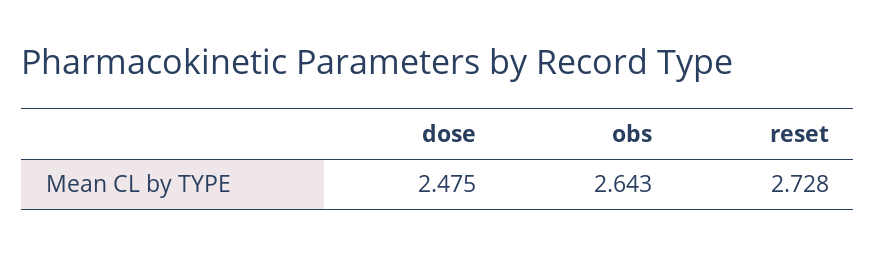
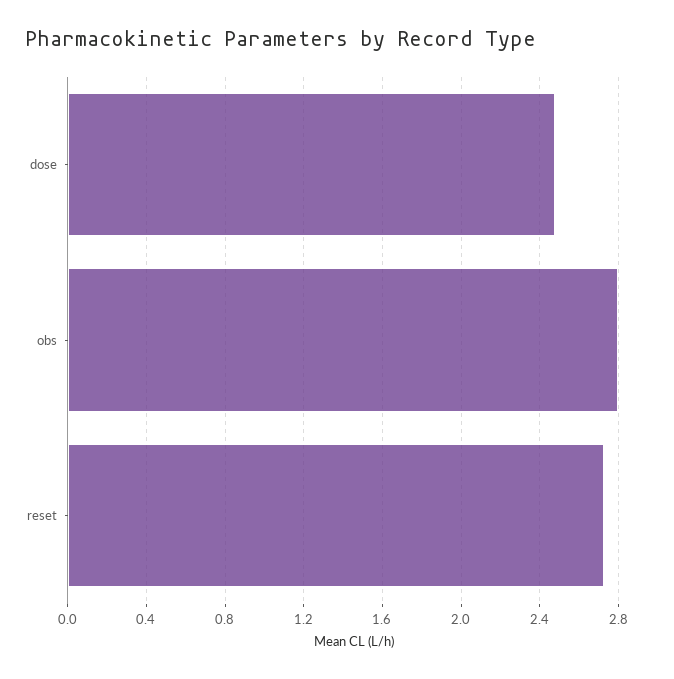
obs: 2.643 -> 2.8

